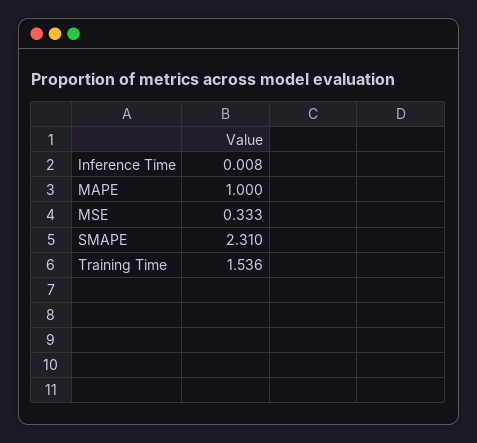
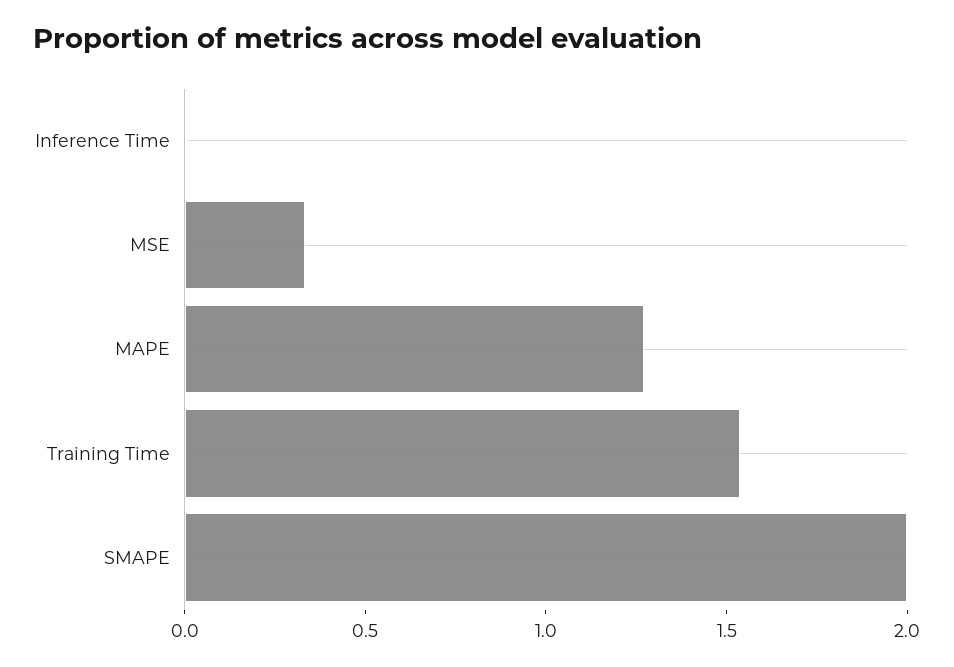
MAPE: 1 -> 1.3
SMAPE: 2.31 -> 2

